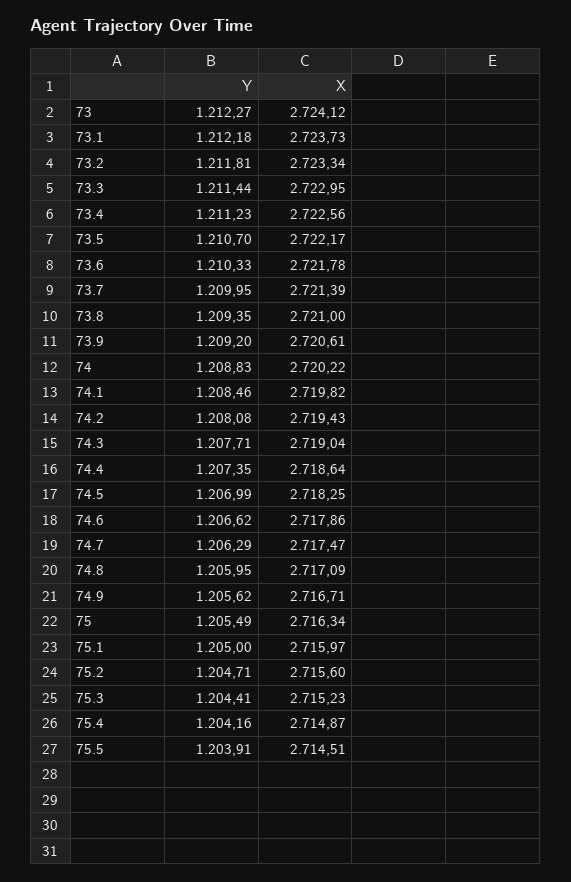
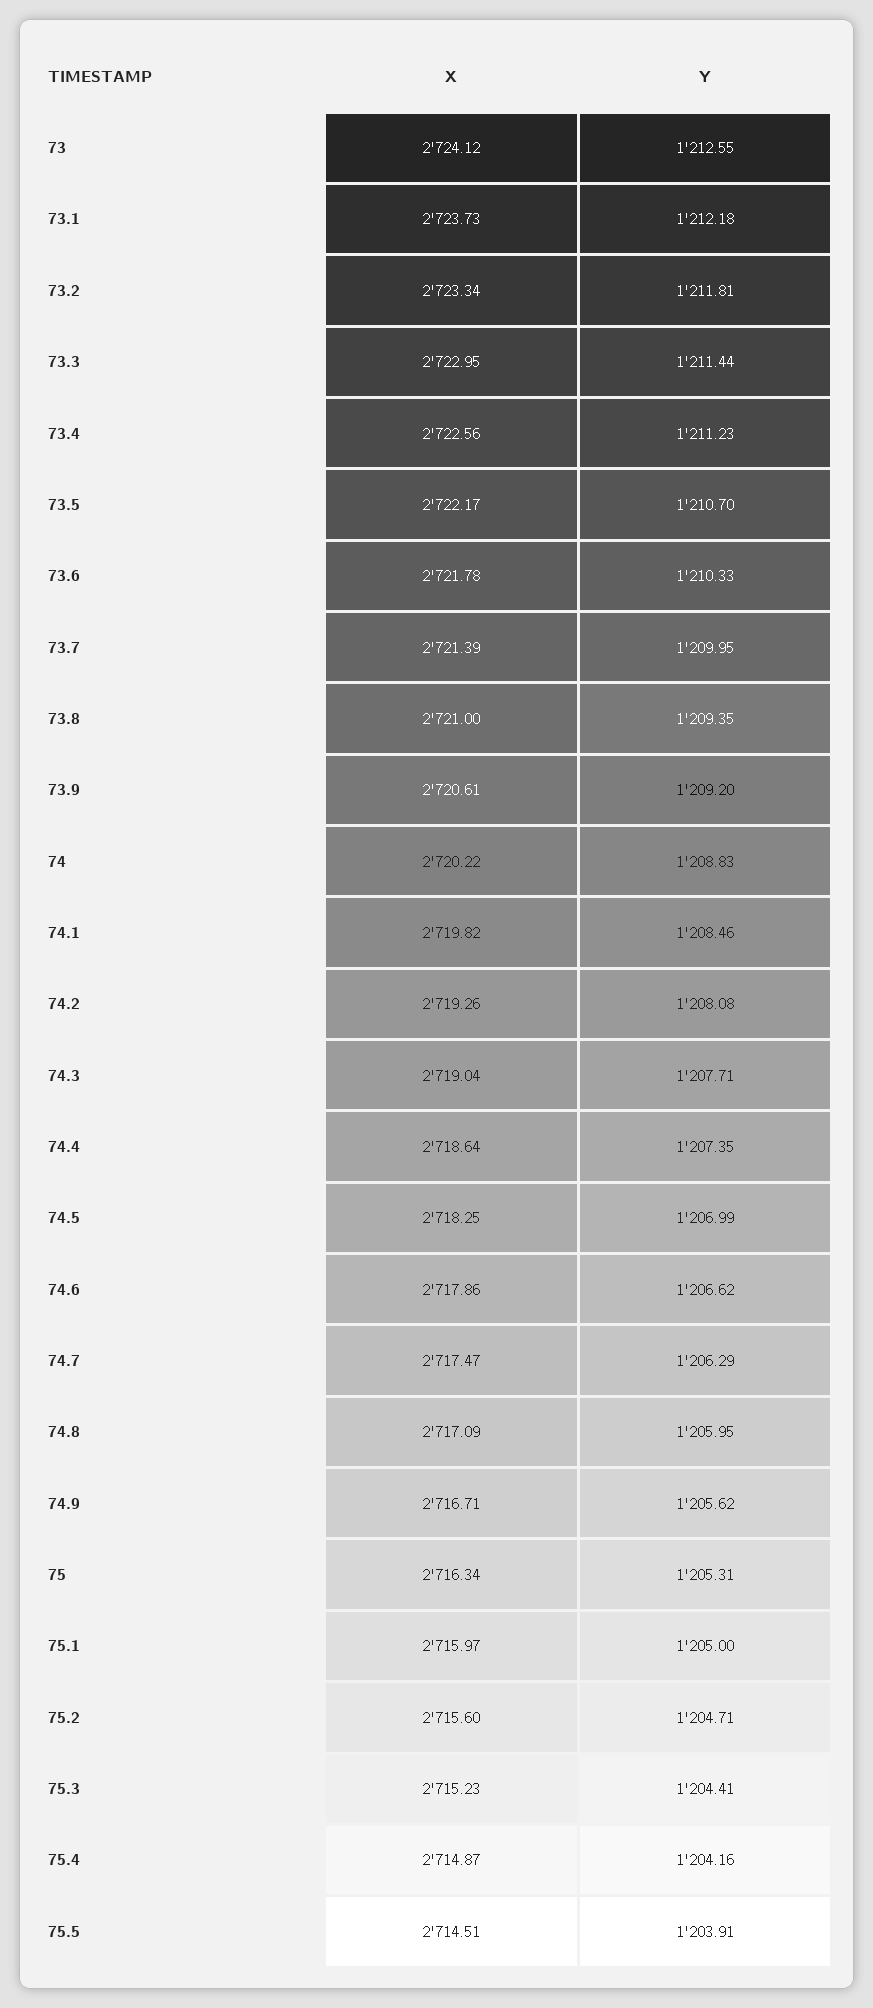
Y, 73: 1212.27 -> 1212.55
X, 74.2: 2719.43 -> 2719.26
Y, 75: 1205.49 -> 1205.31

